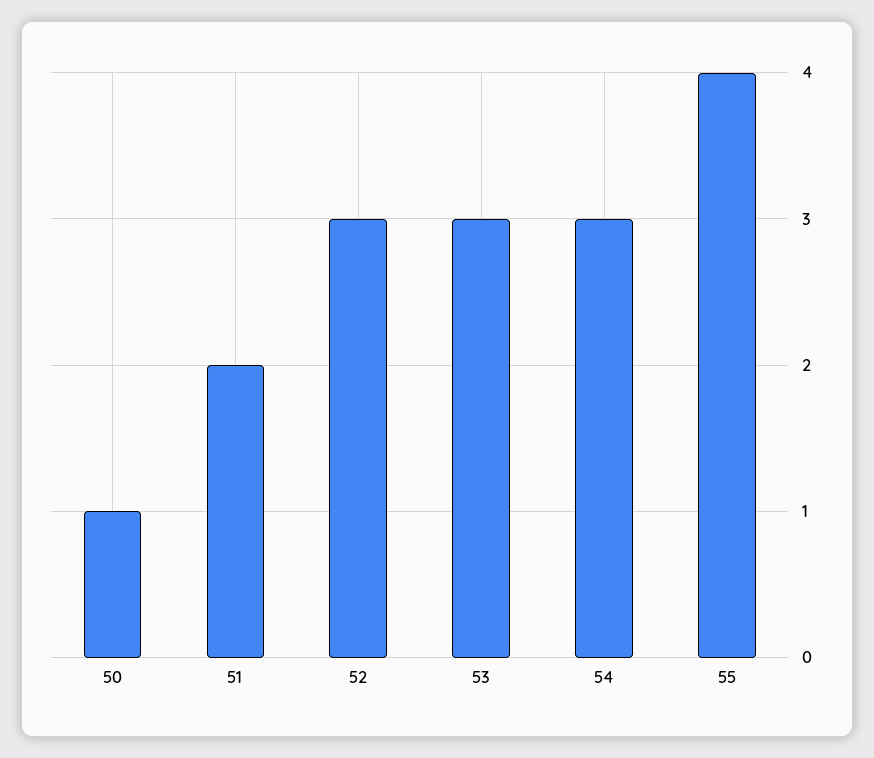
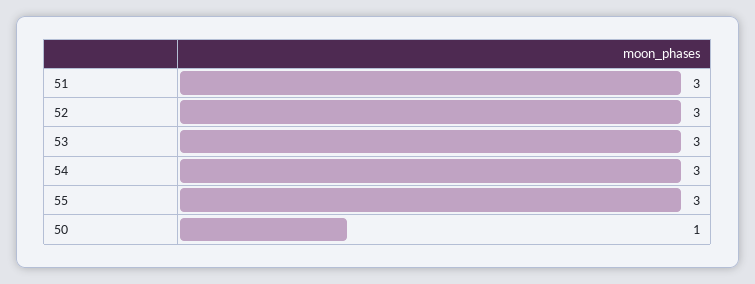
51: 2 -> 3
55: 4 -> 3

